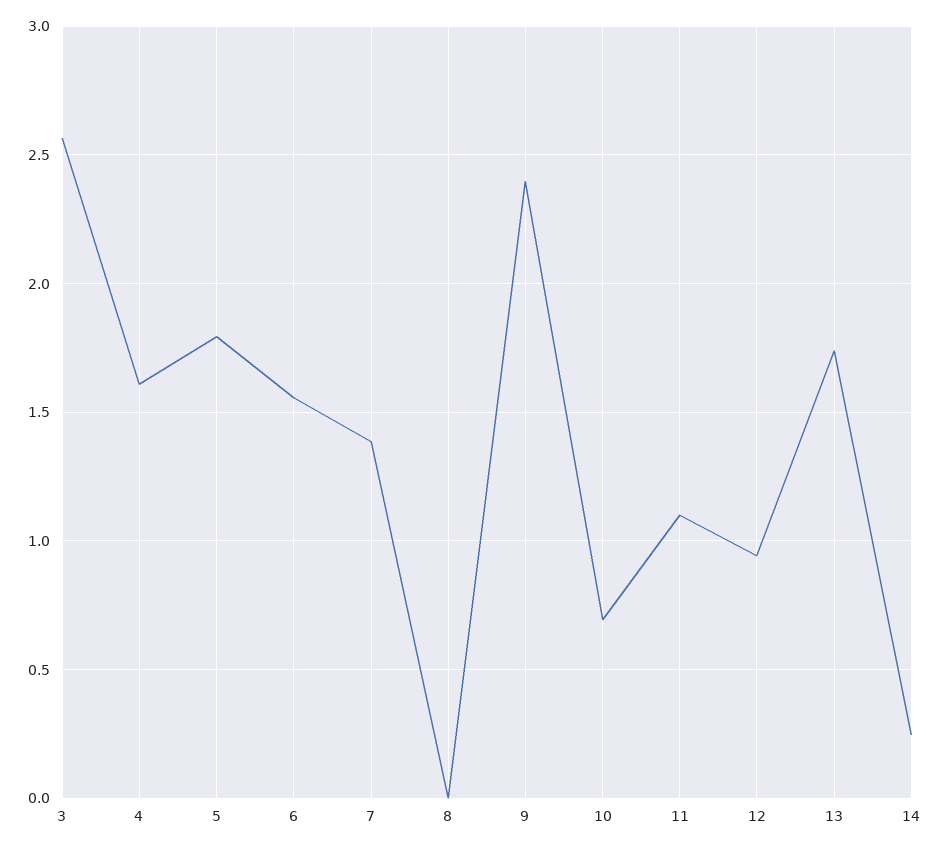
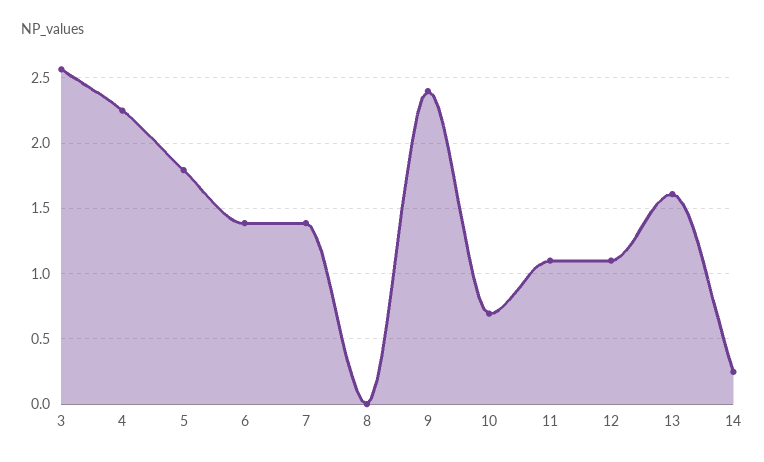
4: 1.6 -> 2.25
6: 1.55 -> 1.4
12: 0.95 -> 1.1
13: 1.75 -> 1.6

